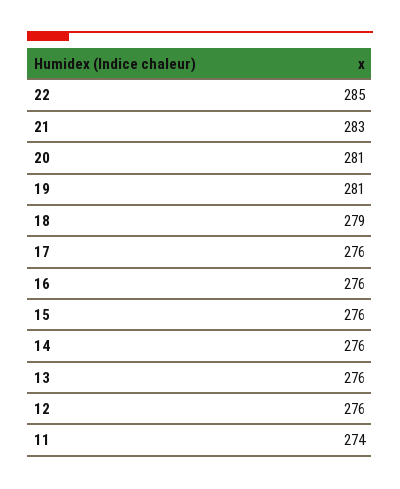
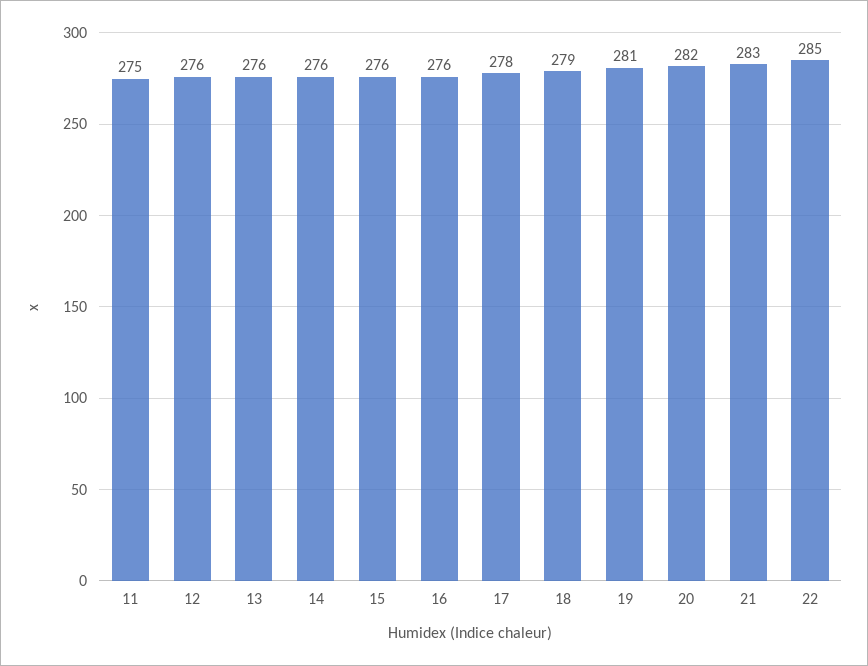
20: 281 -> 282
17: 276 -> 278
11: 274 -> 275

